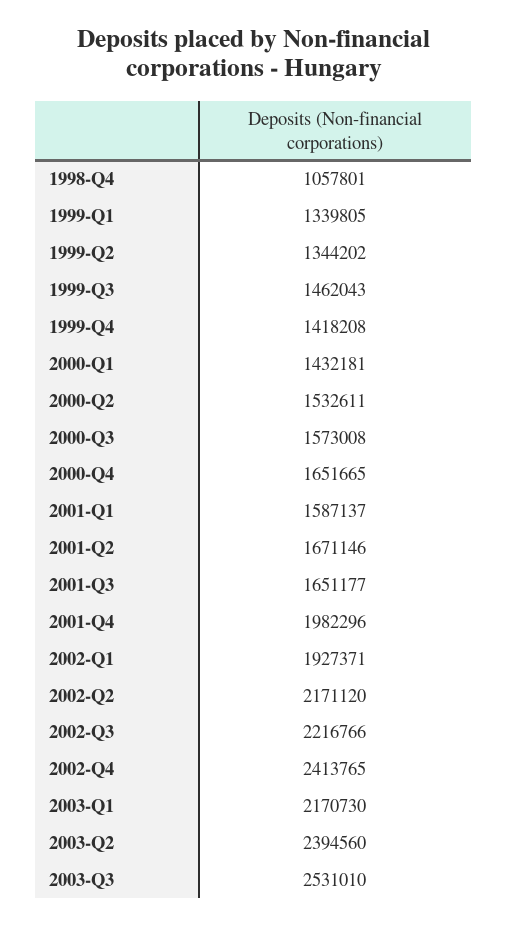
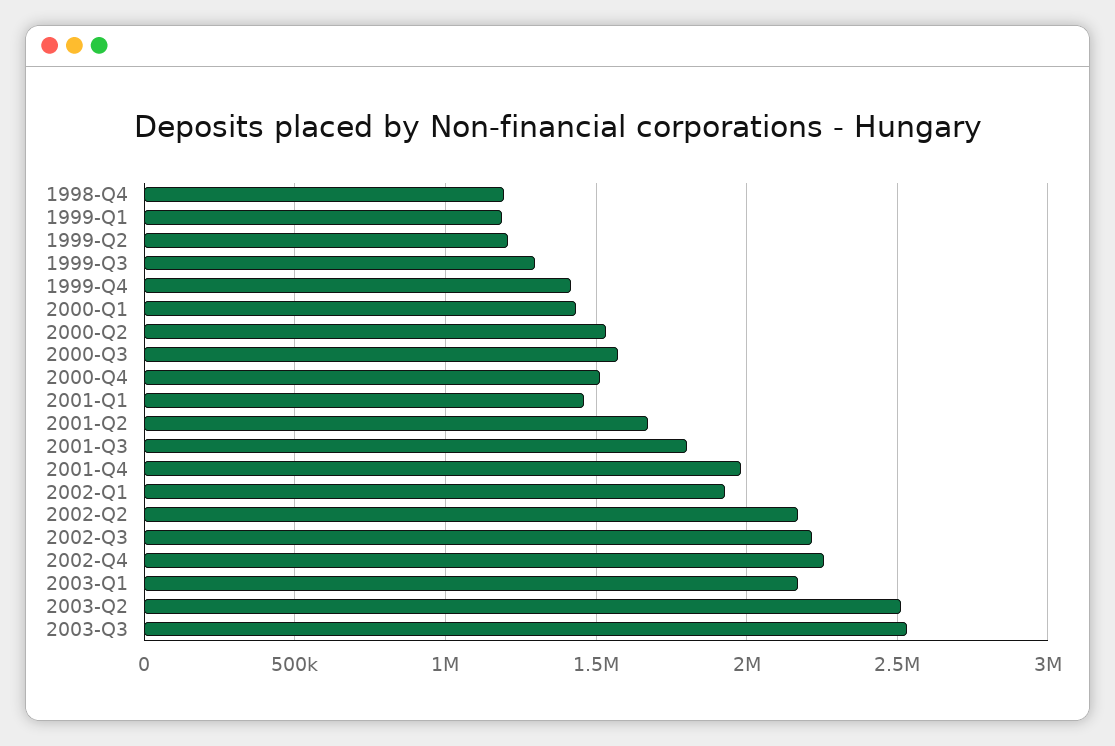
1998-Q4: 1057801 -> 1200000
1999-Q1: 1339805 -> 1200000
1999-Q2: 1344202 -> 1200000
1999-Q3: 1462043 -> 1300000
2000-Q4: 1651665 -> 1500000
2001-Q1: 1587137 -> 1450000
2001-Q3: 1651177 -> 1800000
2002-Q4: 2413765 -> 2250000
2003-Q2: 2394560 -> 2500000

